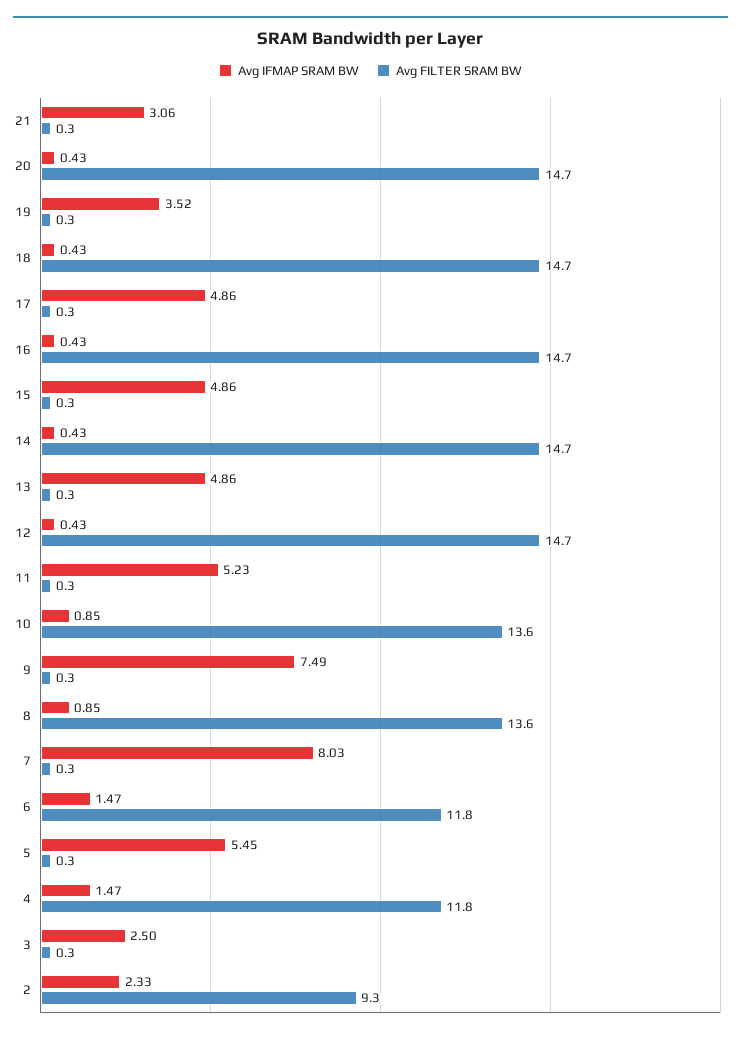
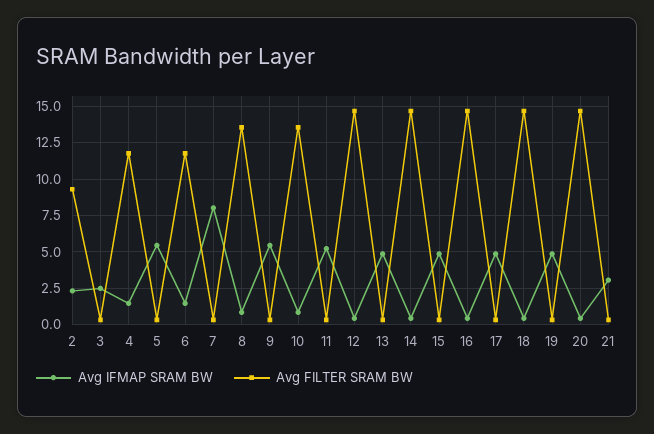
Avg IFMAP SRAM BW, 19: 3.52 -> 5
Avg IFMAP SRAM BW, 9: 7.49 -> 5.5

